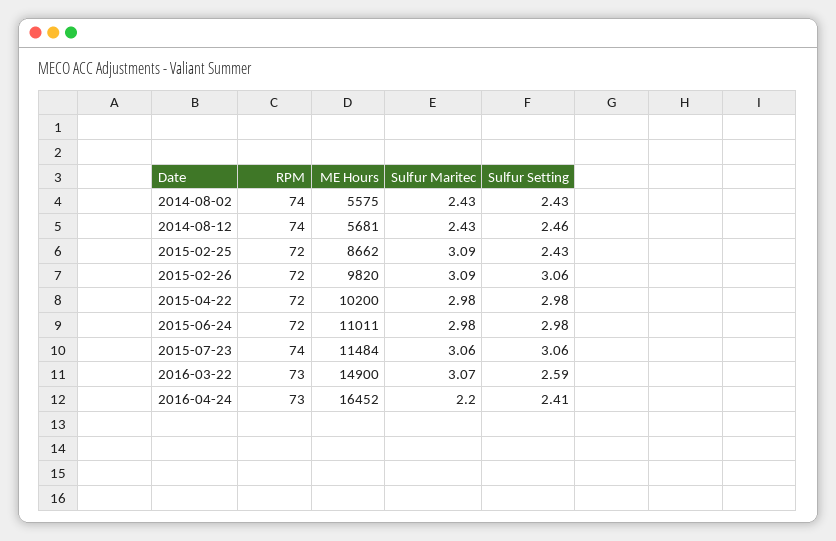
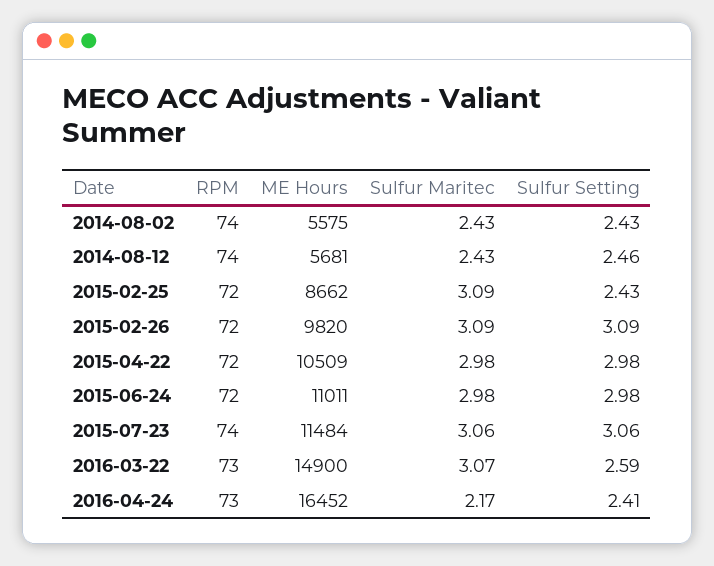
Sulfur Setting, 2015-02-26: 3.06 -> 3.09
ME Hours, 2015-04-22: 10200 -> 10509
Sulfur Maritec, 2016-04-24: 2.2 -> 2.17

